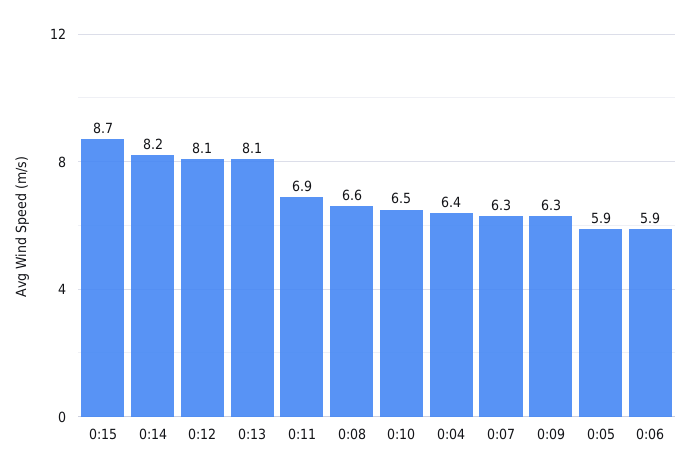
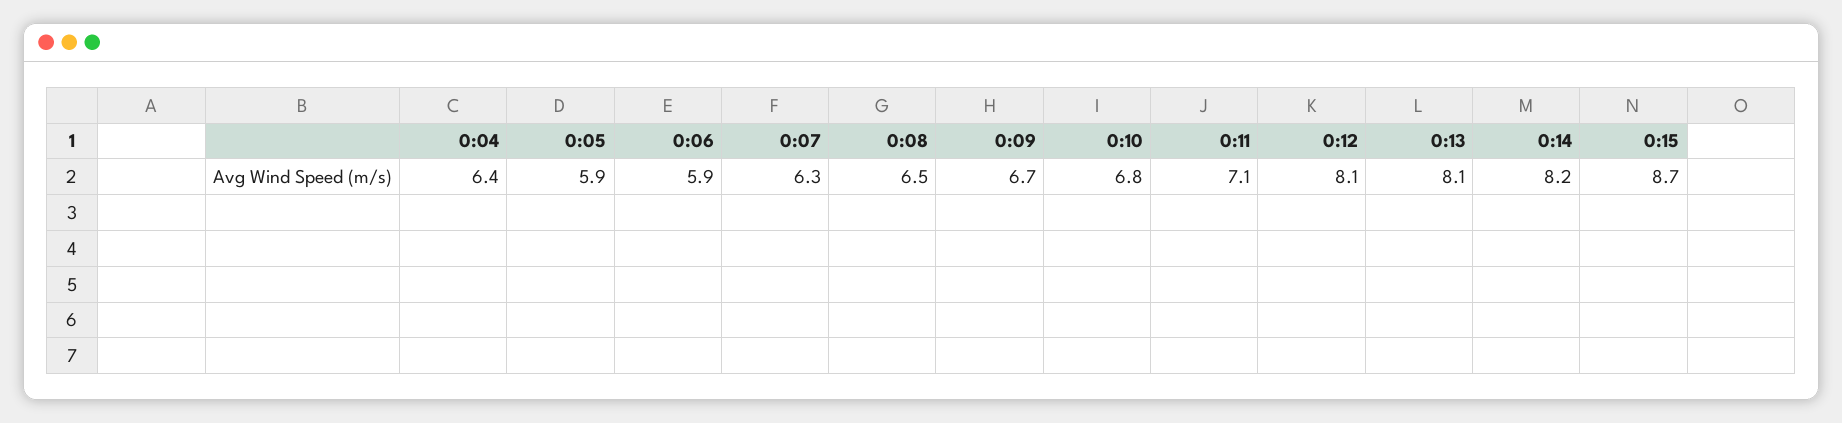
0:11: 6.9 -> 7.1
0:08: 6.6 -> 6.5
0:10: 6.5 -> 6.8
0:09: 6.3 -> 6.7

